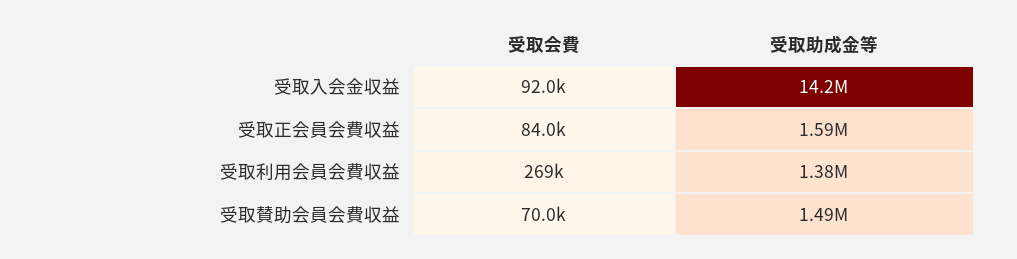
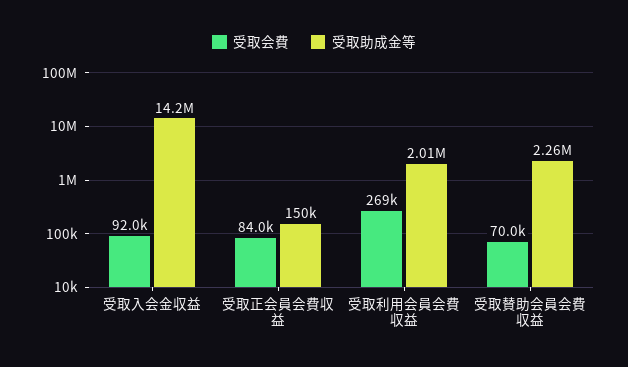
受取助成金等, 受取正会員会費収益: 1590000 -> 150000
受取助成金等, 受取利用会員会費収益: 1380000 -> 2010000
受取助成金等, 受取賛助会員会費収益: 1490000 -> 2260000

